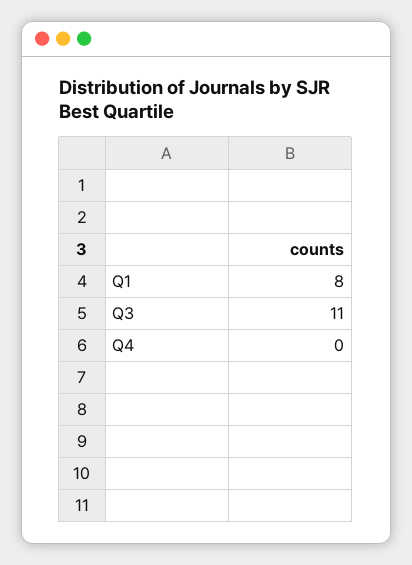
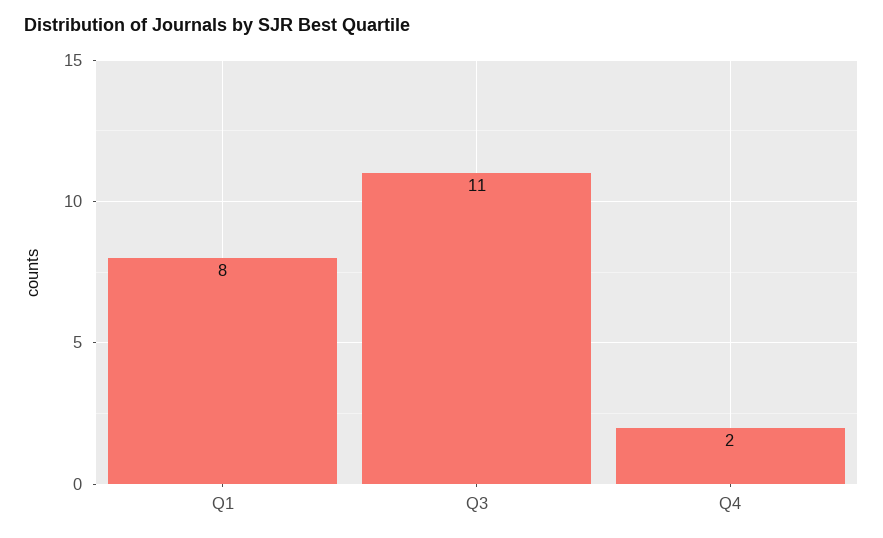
Q4: 0 -> 2

